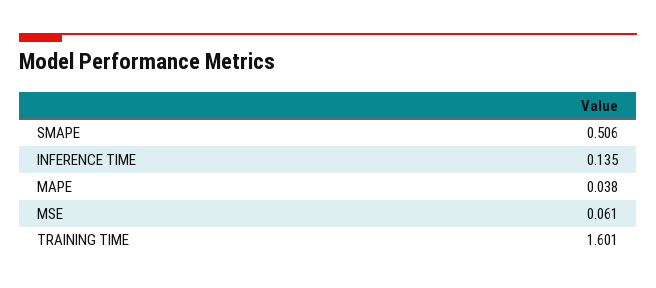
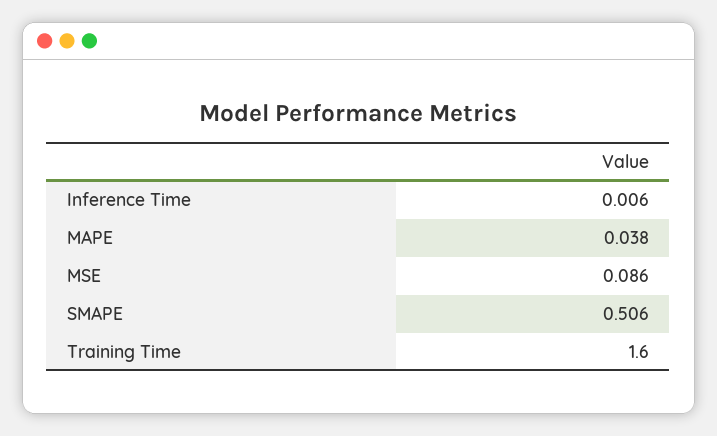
INFERENCE TIME: 0.135 -> 0.006
MSE: 0.061 -> 0.086
TRAINING TIME: 1.601 -> 1.6

